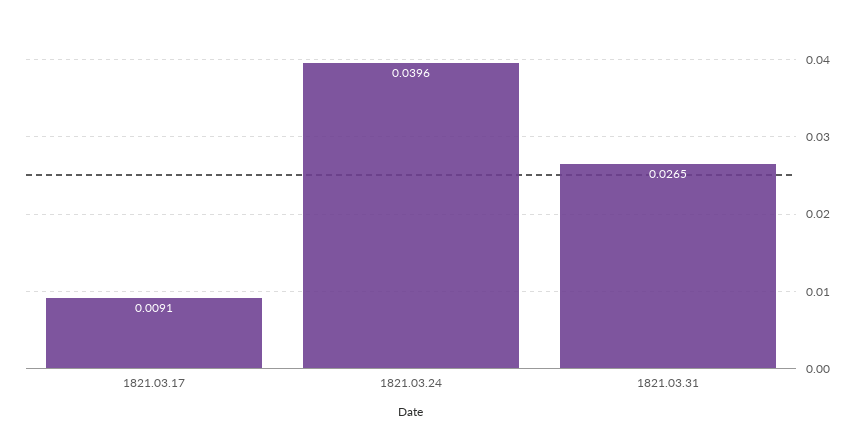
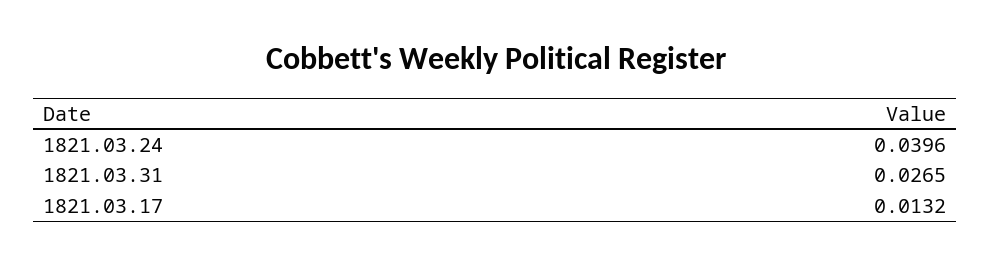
1821.03.17: 0.0091 -> 0.0132

